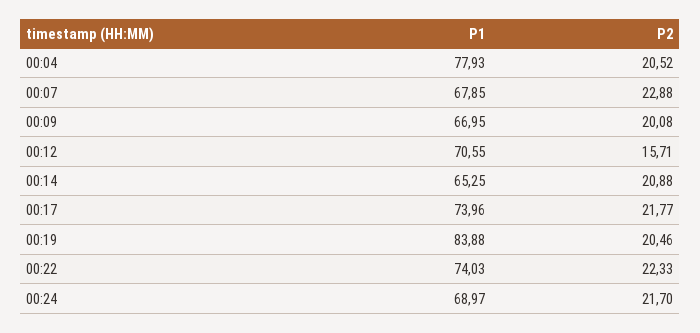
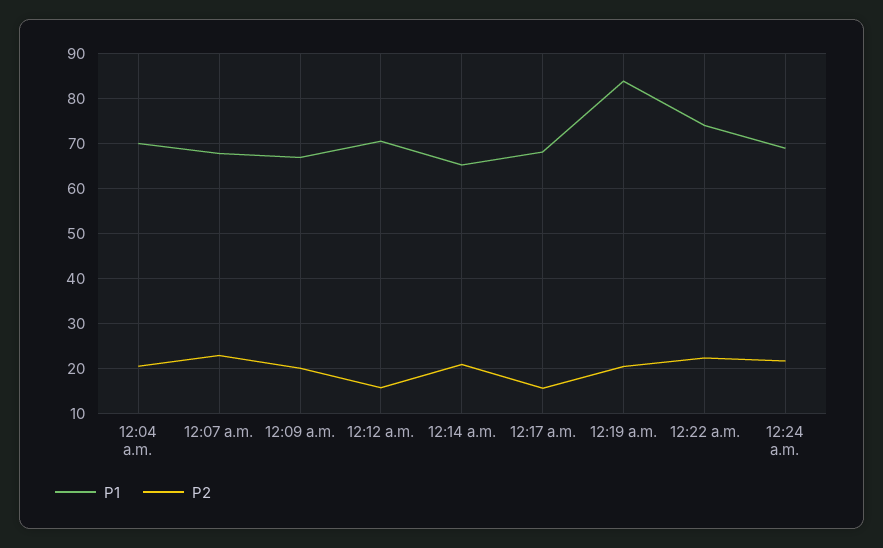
P1, 00:04: 77.93 -> 70
P1, 00:17: 73.96 -> 68
P2, 00:17: 21.77 -> 16

